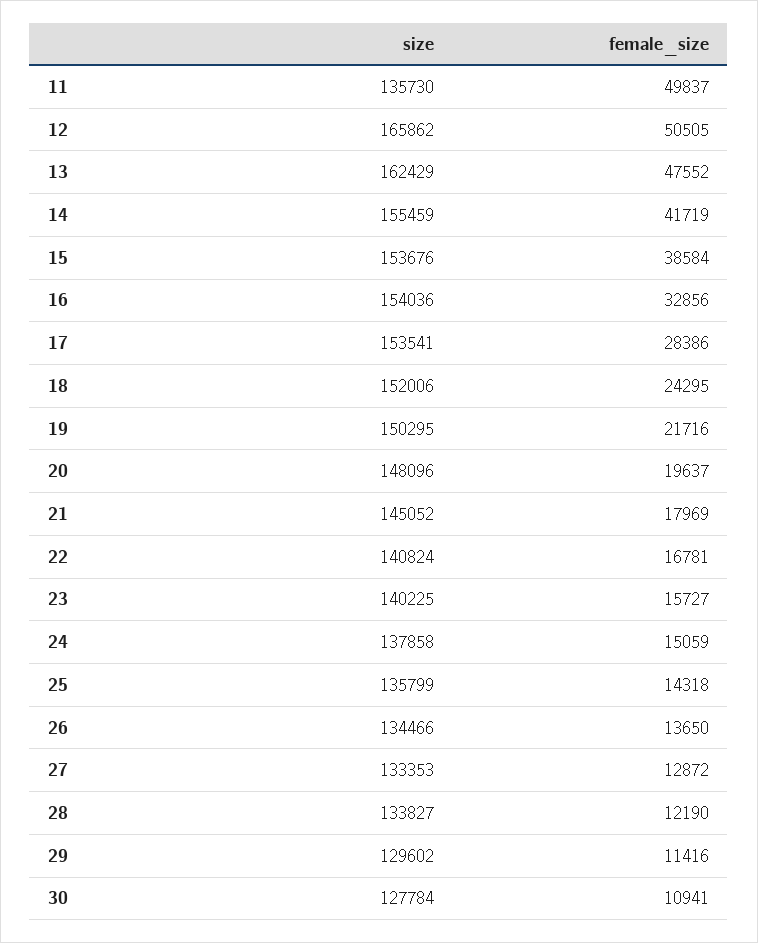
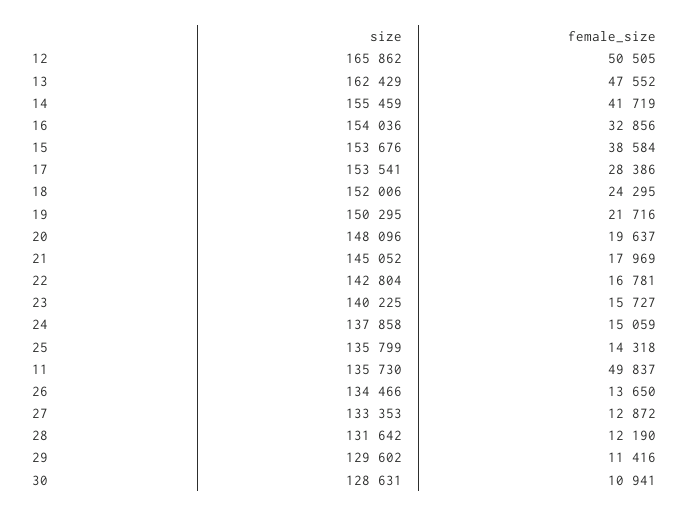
size, 22: 140824 -> 142804
size, 28: 133827 -> 131642
size, 30: 127784 -> 128631

